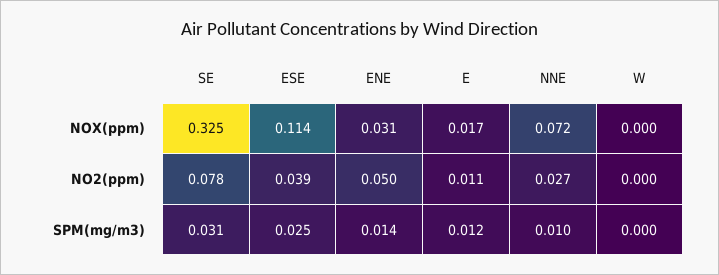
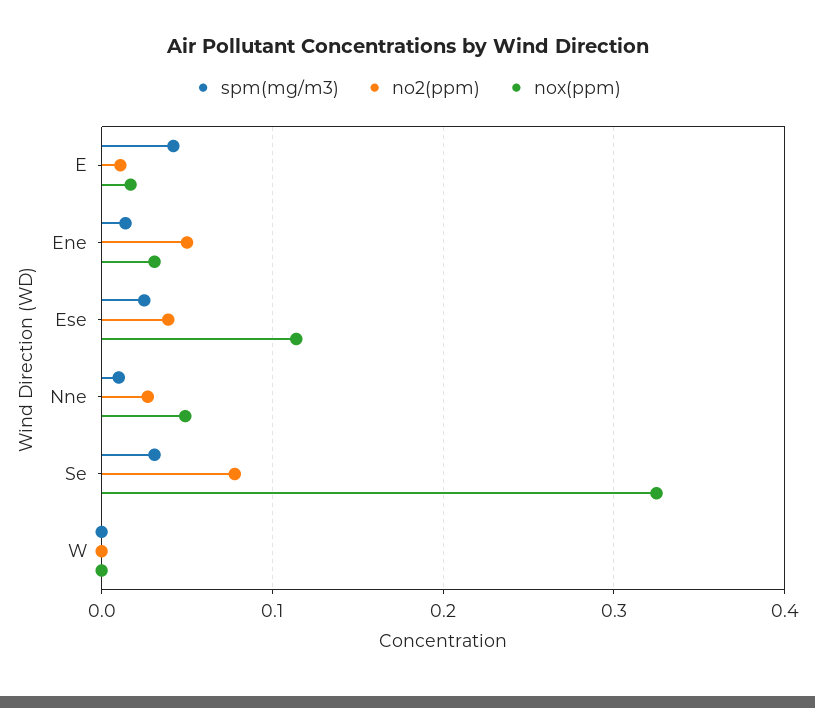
NOX(ppm), NNE: 0.072 -> 0.05
SPM(mg/m3), E: 0.012 -> 0.04

